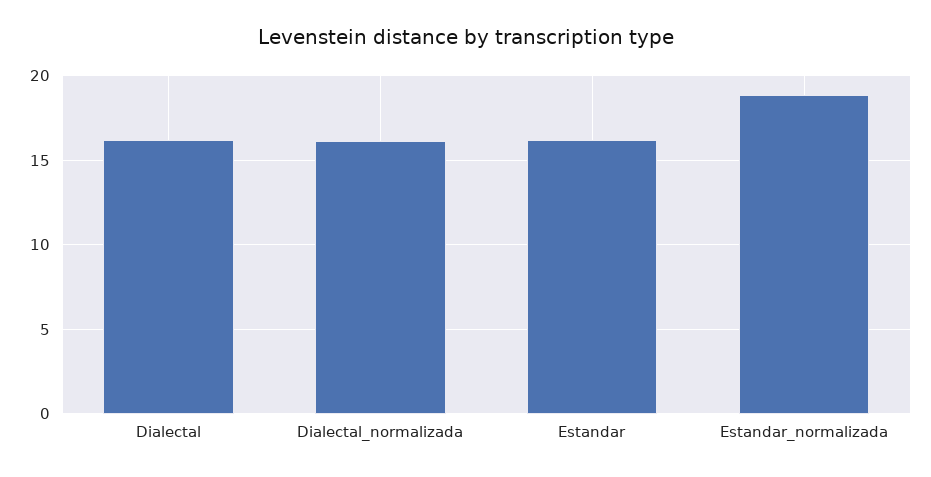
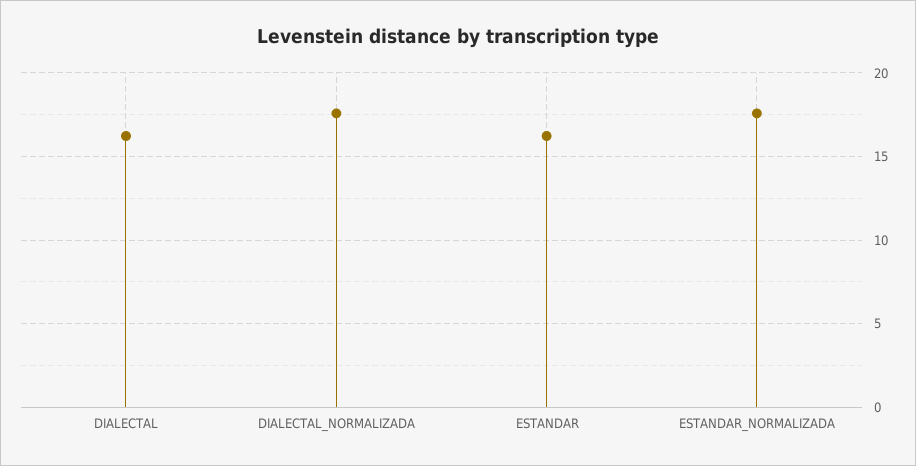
Dialectal_normalizada: 16 -> 17.5
Estandar_normalizada: 19 -> 17.5

